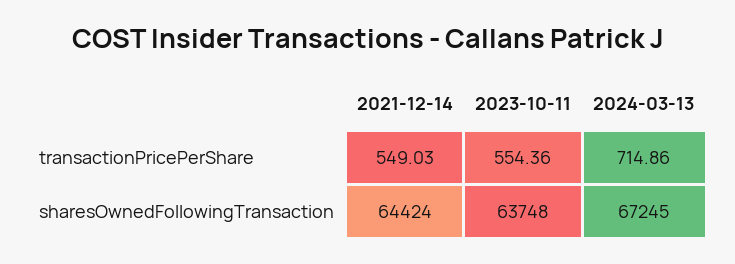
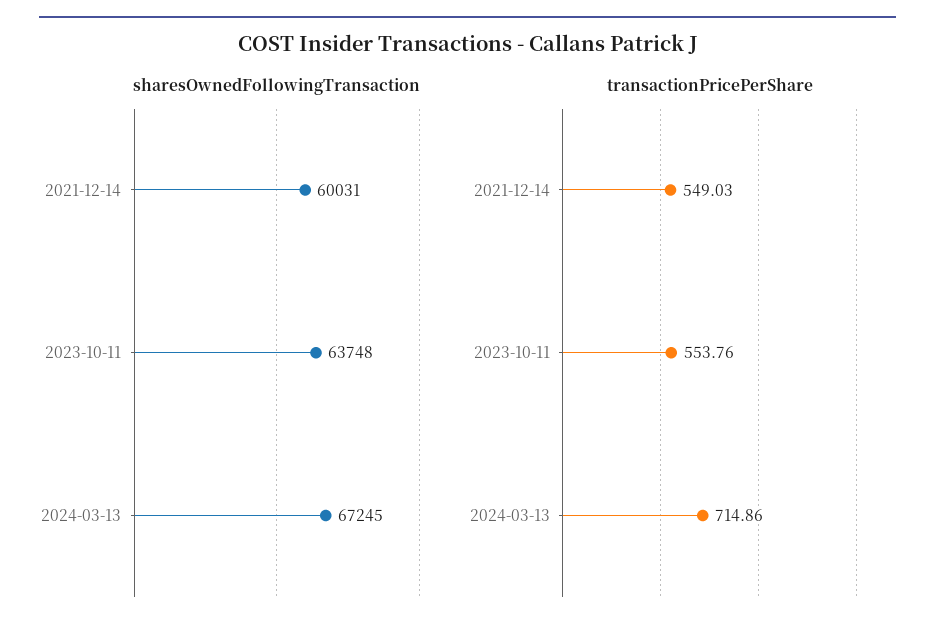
transactionPricePerShare, 2023-10-11: 554.36 -> 553.76
sharesOwnedFollowingTransaction, 2021-12-14: 64424 -> 60031

